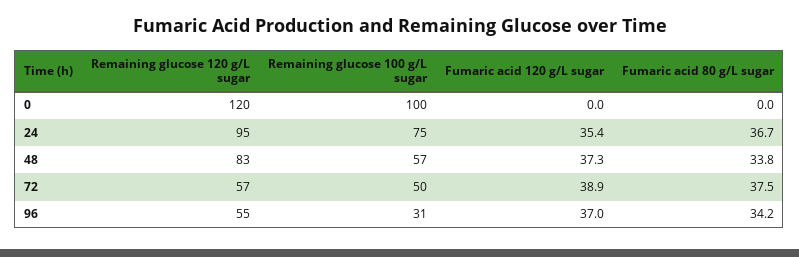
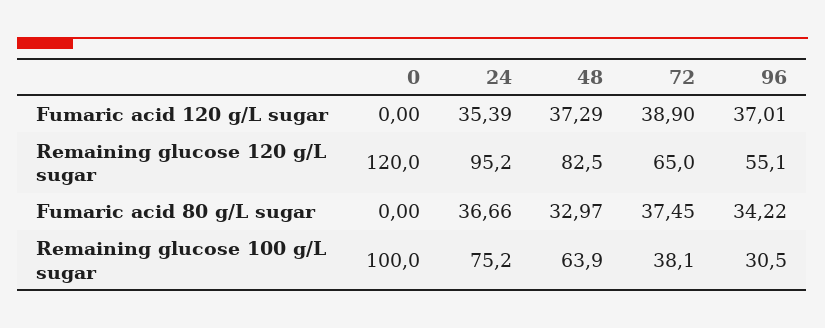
Remaining glucose 100 g/L sugar, 48: 57 -> 63.9
Fumaric acid 80 g/L sugar, 48: 33.8 -> 32.97
Remaining glucose 120 g/L sugar, 72: 57 -> 65
Remaining glucose 100 g/L sugar, 72: 50 -> 38.1

